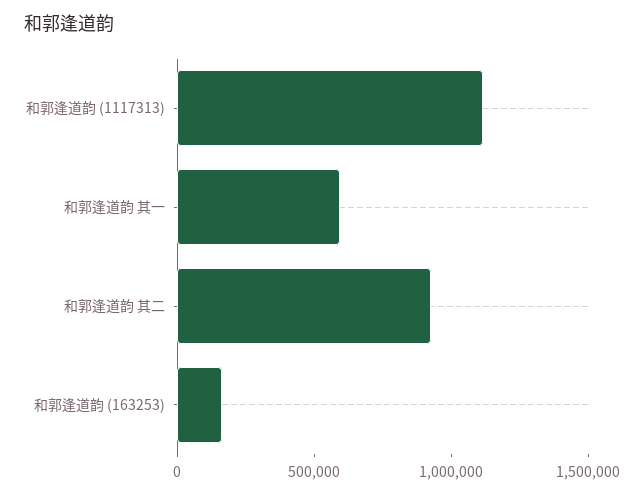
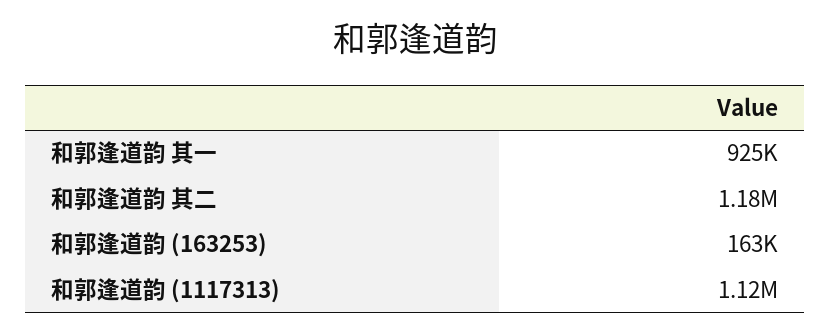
和郭逢道韵 其一: 600000 -> 925000
和郭逢道韵 其二: 900000 -> 1180000

